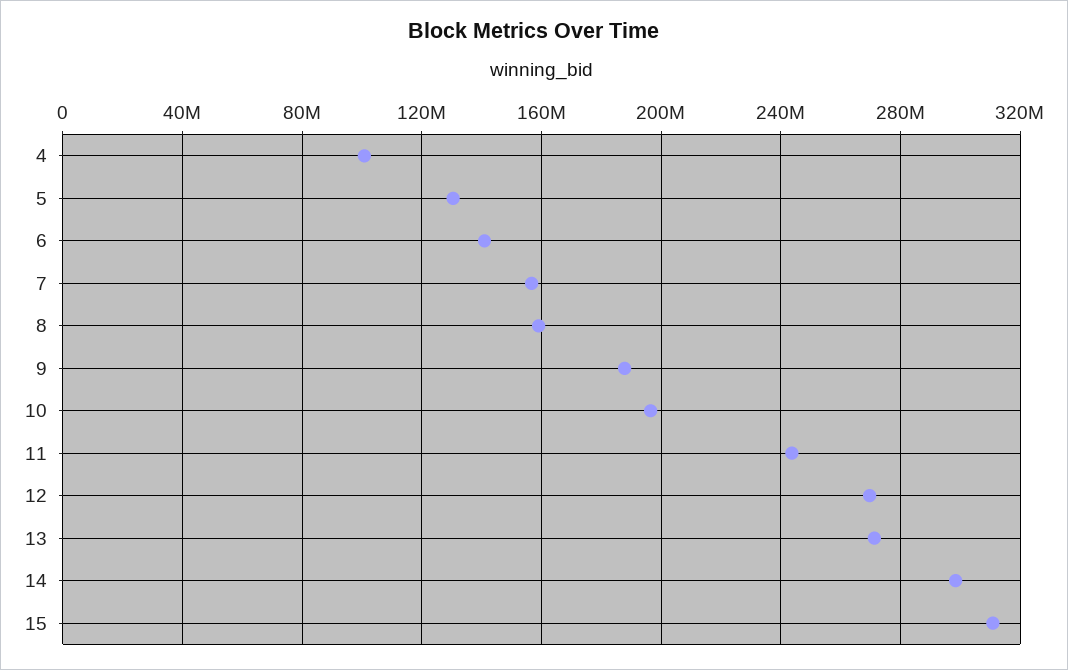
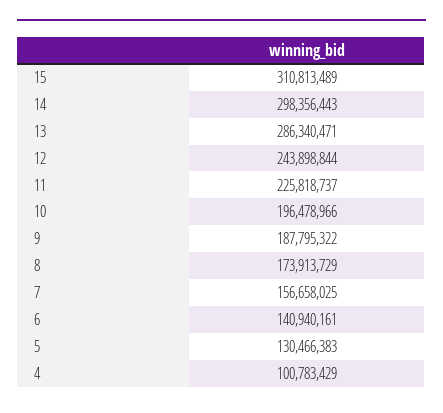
8: 160000000 -> 173913729
11: 245000000 -> 225818737
12: 270000000 -> 243898844
13: 270000000 -> 286340471

